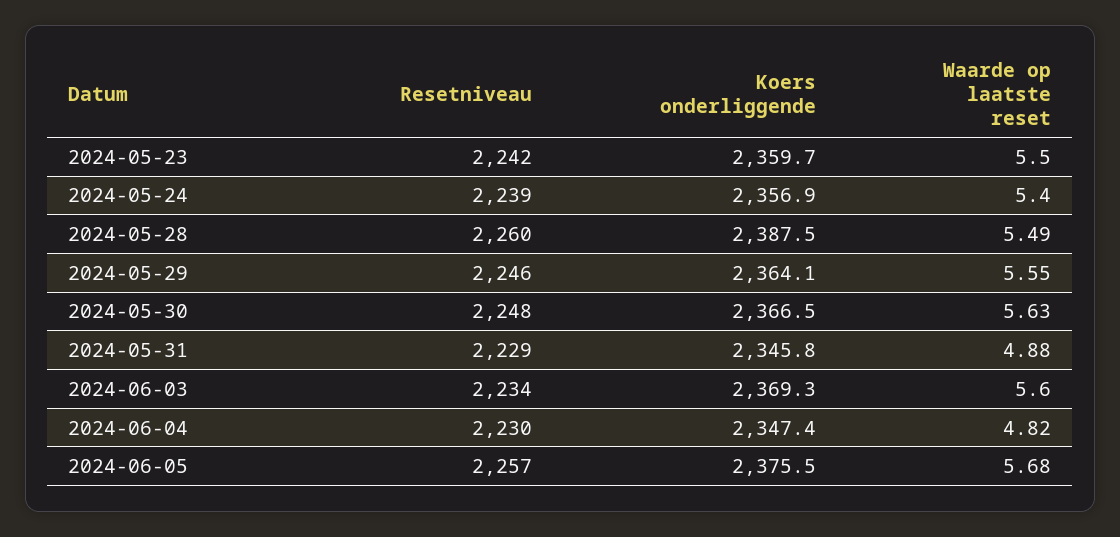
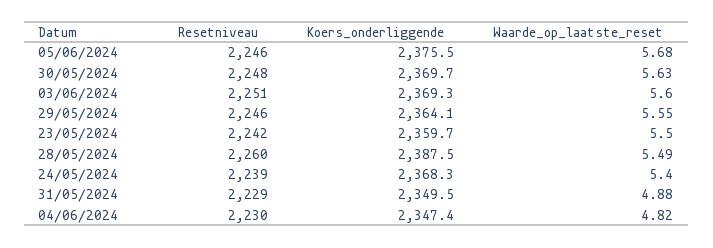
Koers onderliggende, 2024-05-24: 2356.9 -> 2368.3
Koers onderliggende, 2024-05-30: 2366.5 -> 2369.7
Koers onderliggende, 2024-05-31: 2345.8 -> 2349.5
Resetniveau, 2024-06-03: 2234 -> 2251
Resetniveau, 2024-06-05: 2257 -> 2246

